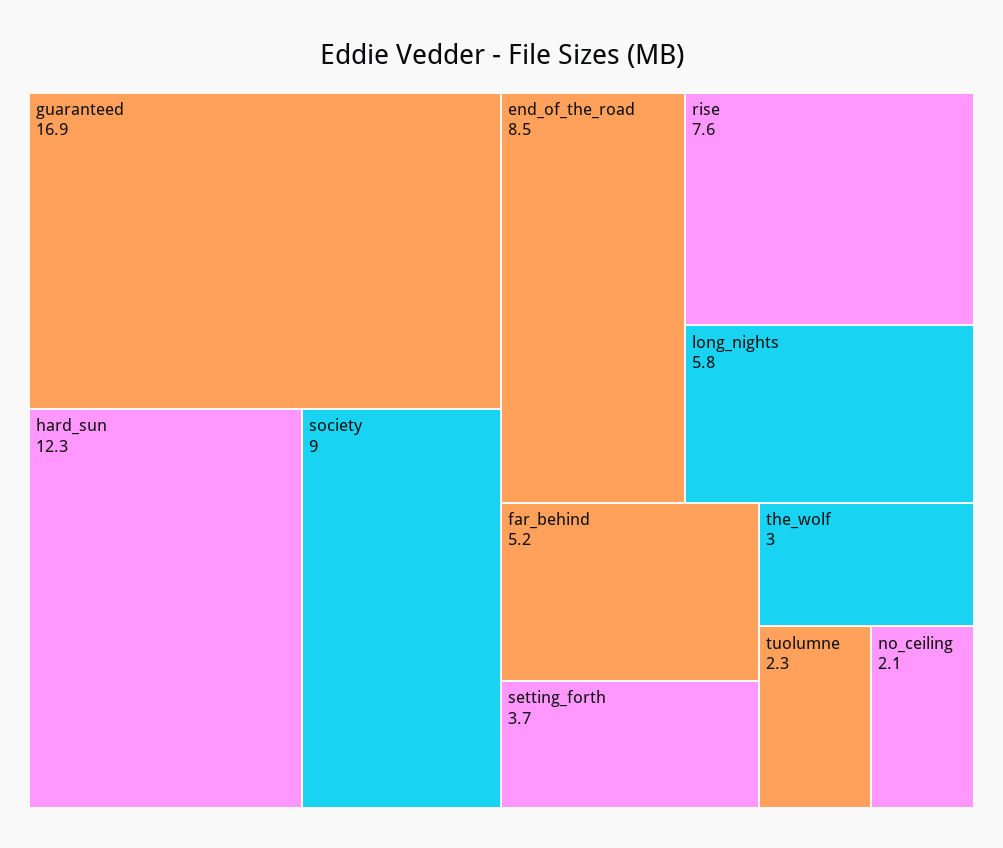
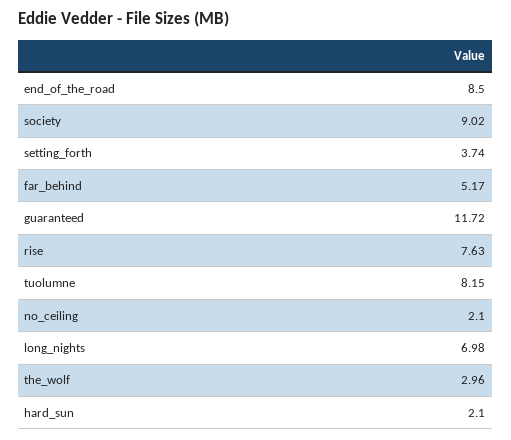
guaranteed: 16.9 -> 11.72
hard_sun: 12.3 -> 2.1
long_nights: 5.8 -> 6.98
tuolumne: 2.3 -> 8.15

